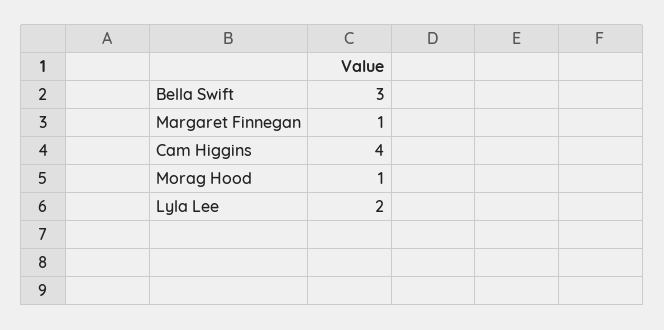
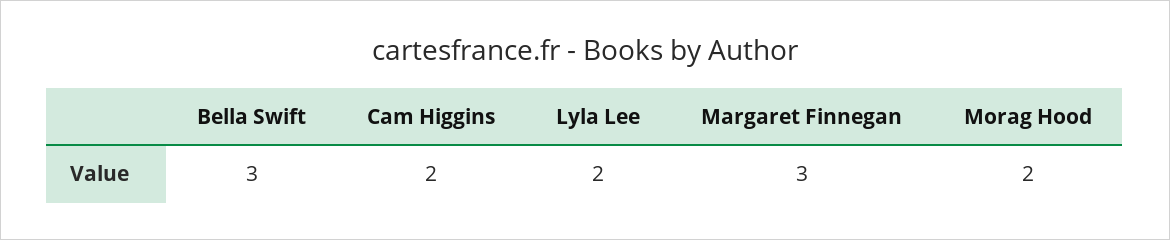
Margaret Finnegan: 1 -> 3
Cam Higgins: 4 -> 2
Morag Hood: 1 -> 2

